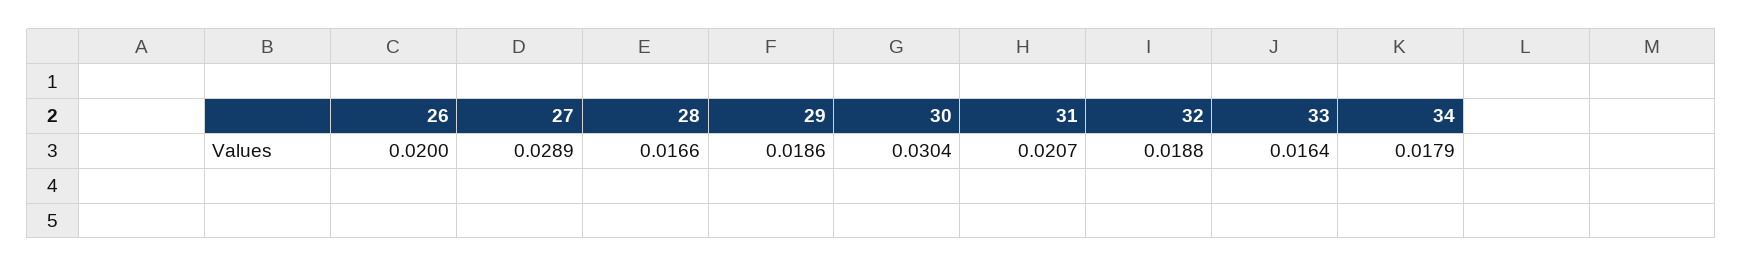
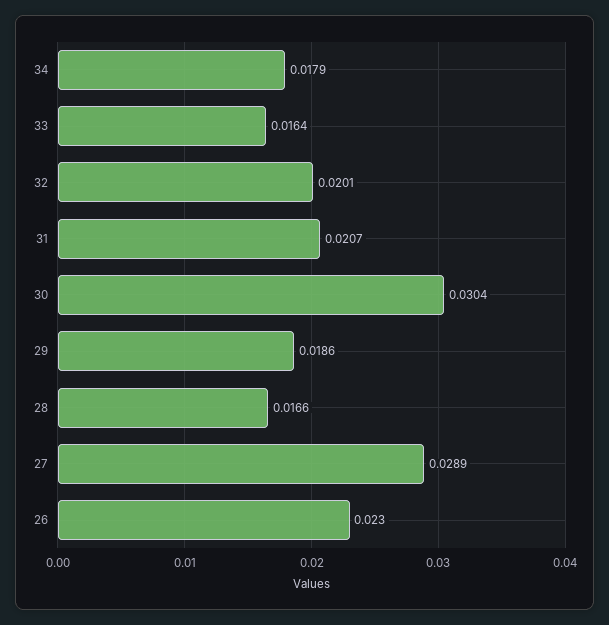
26: 0.02 -> 0.023
32: 0.0188 -> 0.0201

